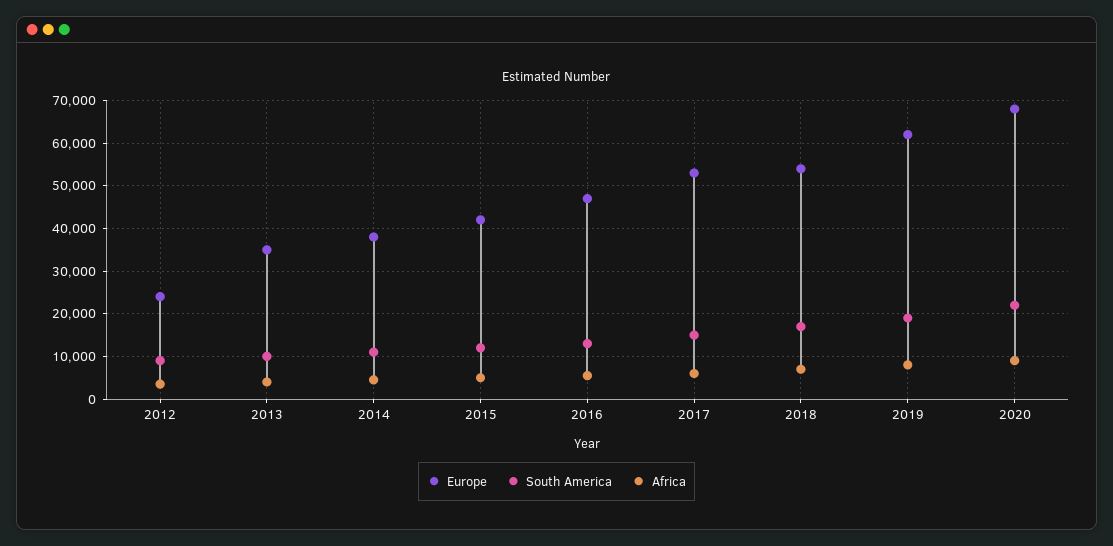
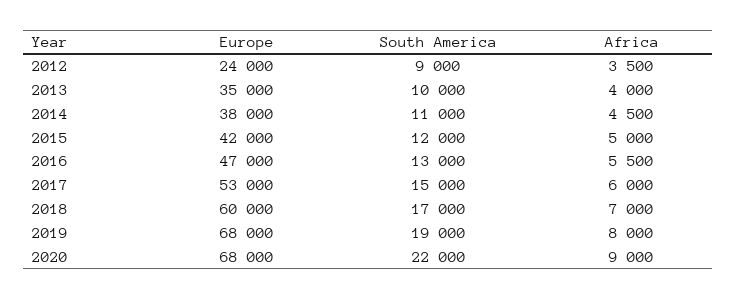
Europe, 2018: 54000 -> 60000
Europe, 2019: 62000 -> 68000

